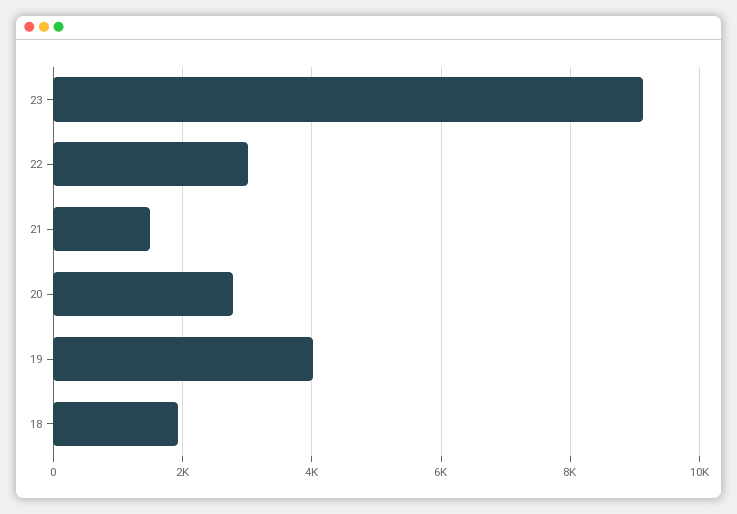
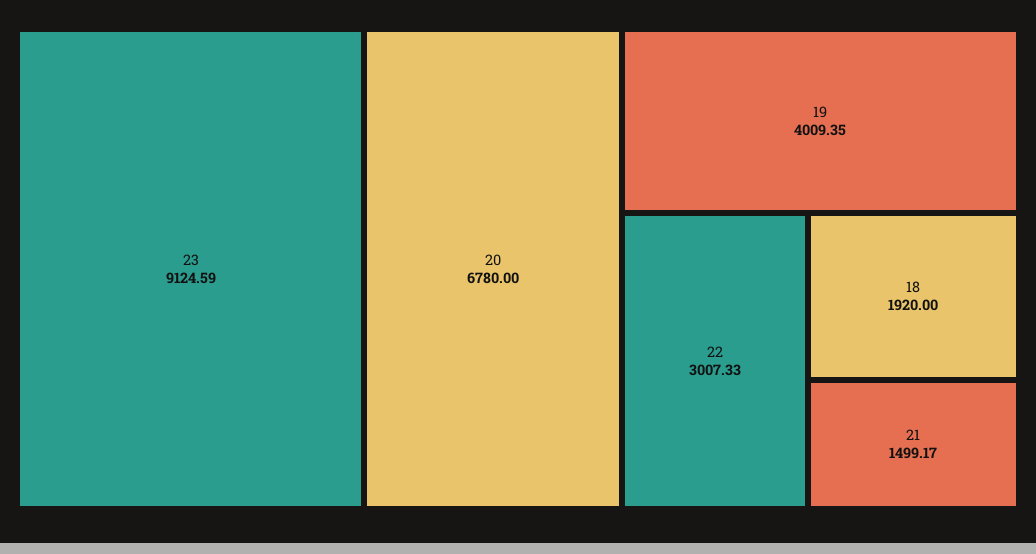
20: 2800 -> 6780

